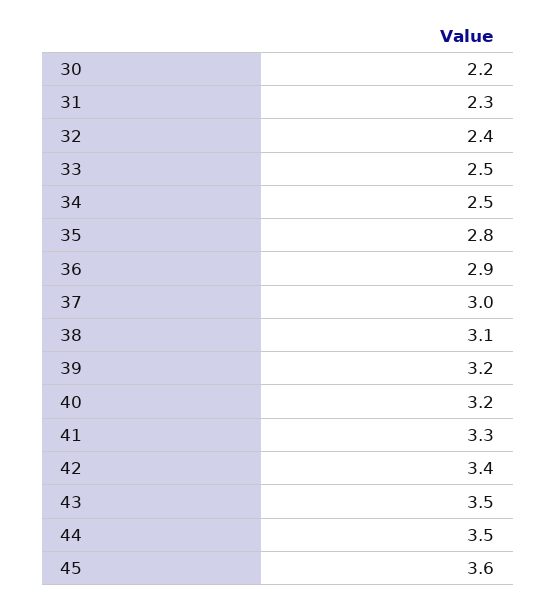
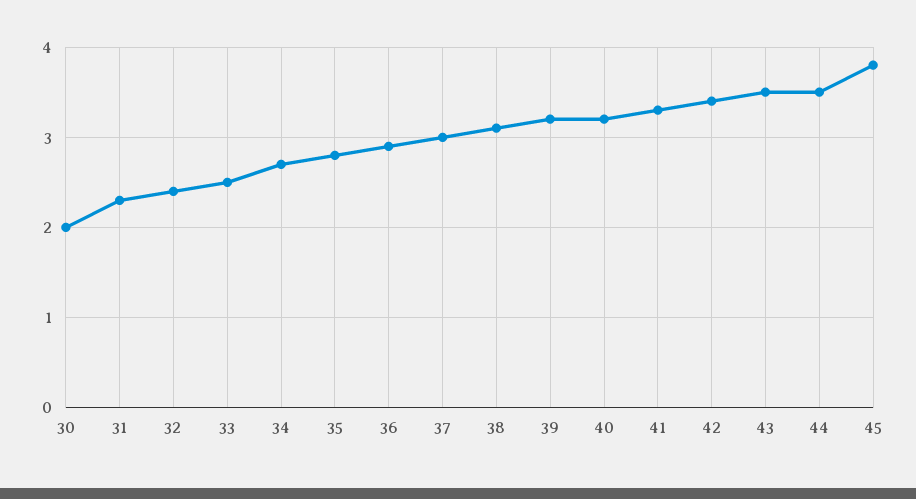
30: 2.2 -> 2
34: 2.5 -> 2.7
45: 3.6 -> 3.8

